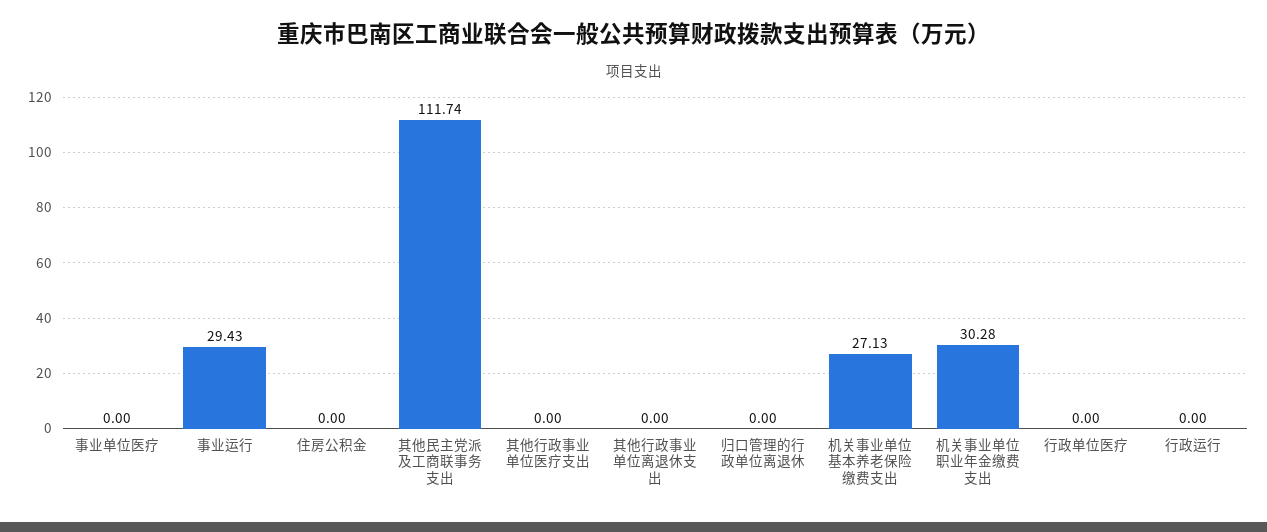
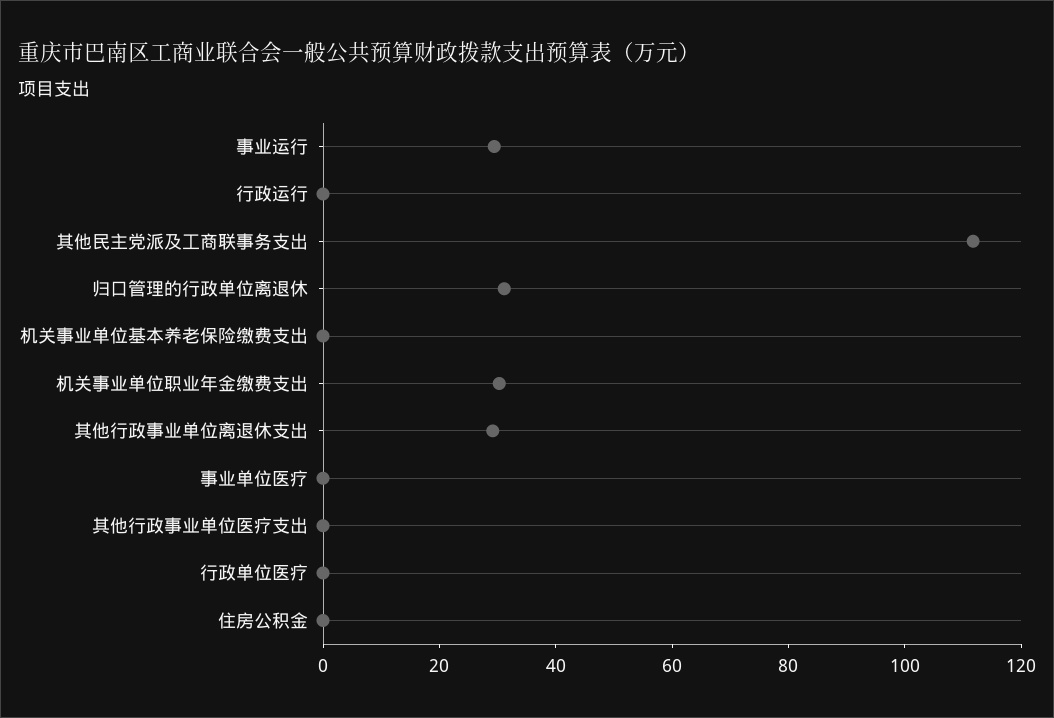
其他行政事业单位离退休支出: 0 -> 30
归口管理的行政单位离退休: 0 -> 30
机关事业单位基本养老保险缴费支出: 27.13 -> 0

